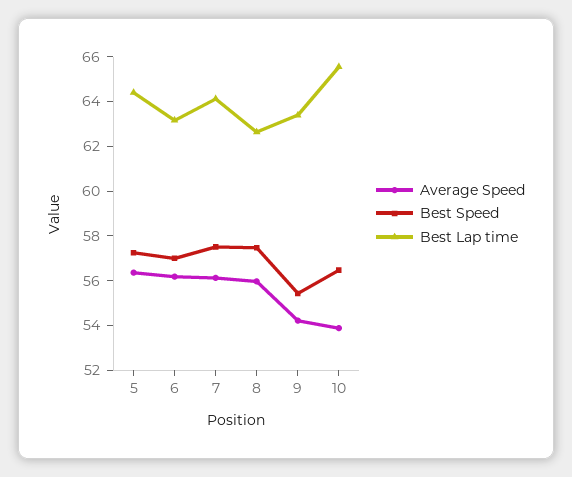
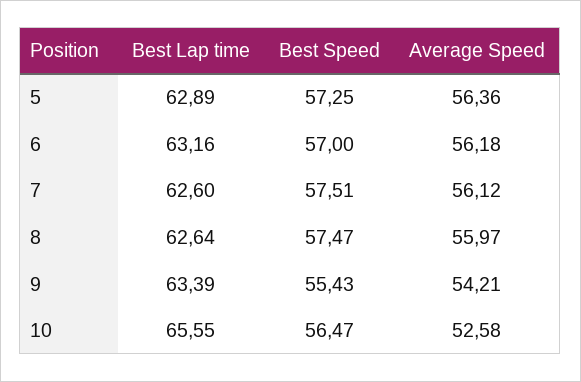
Best Lap time, 5: 64.5 -> 62.89
Best Lap time, 7: 64 -> 62.6
Average Speed, 10: 54 -> 52.58

